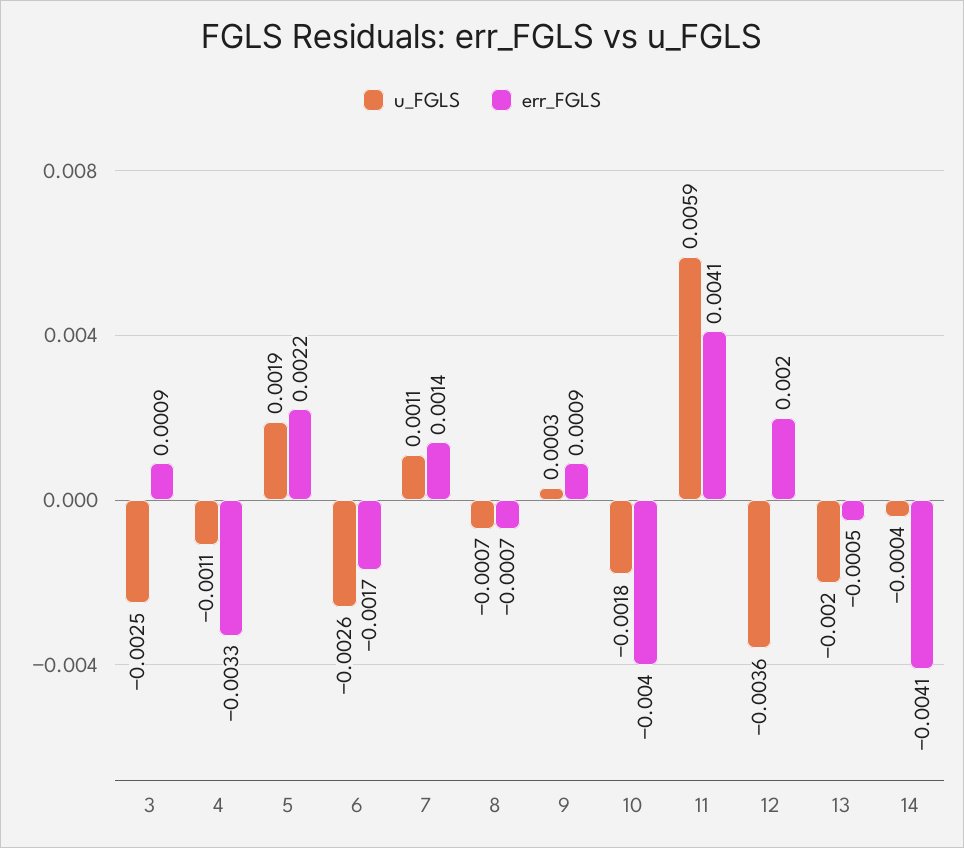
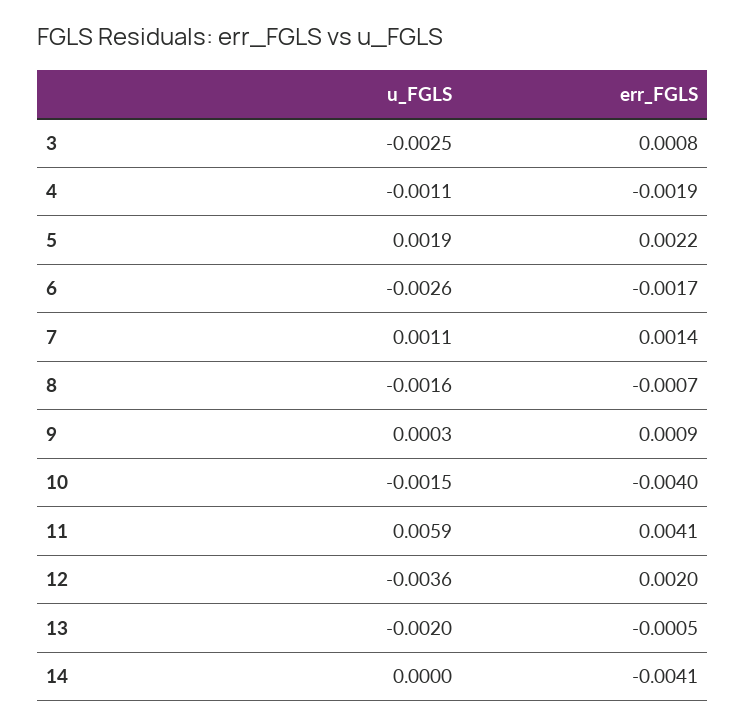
err_FGLS, 3: 0.0009 -> 0.0008
err_FGLS, 4: -0.0033 -> -0.0019
u_FGLS, 8: -0.0007 -> -0.0016
u_FGLS, 10: -0.0018 -> -0.0015
u_FGLS, 14: -0.0004 -> 0

